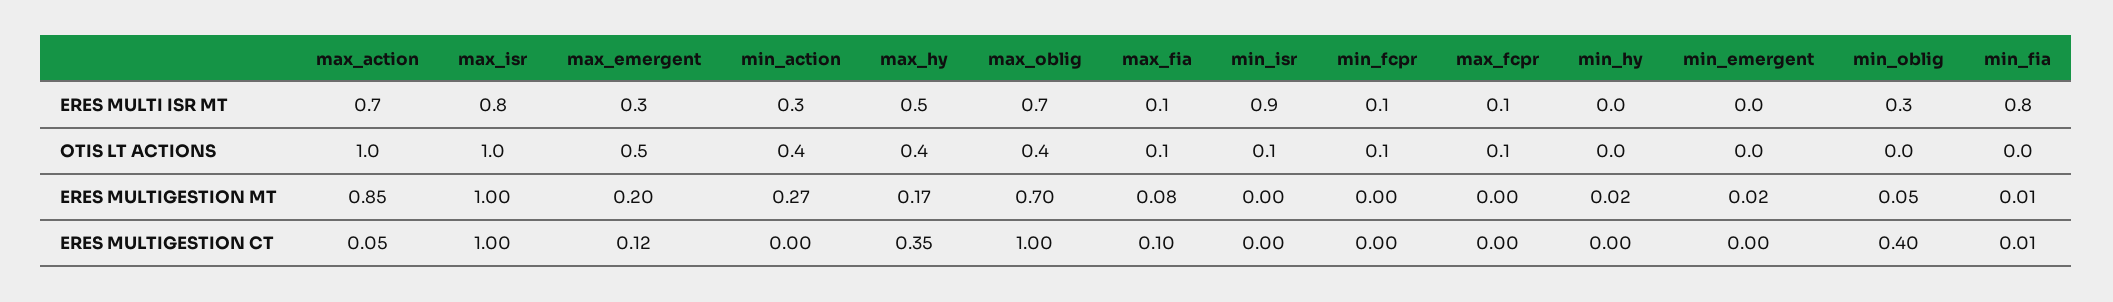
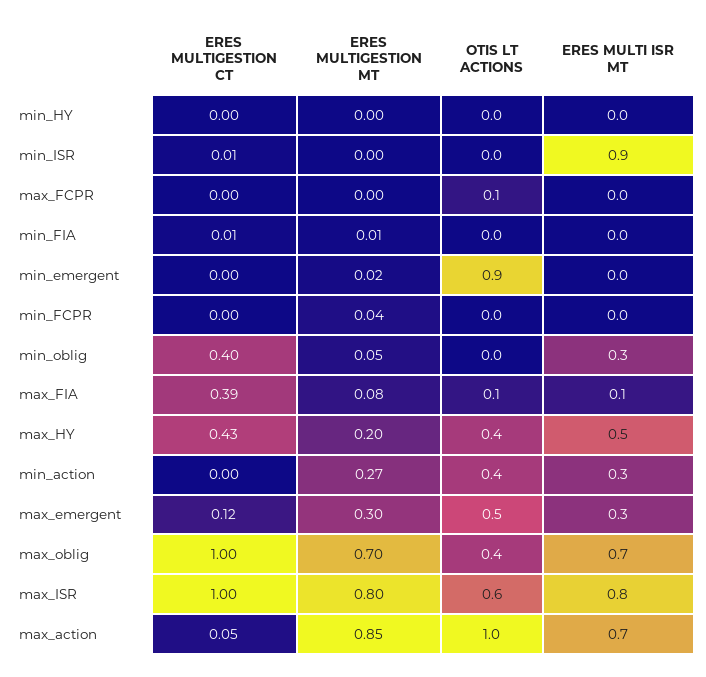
min_fcpr, ERES MULTI ISR MT: 0.1 -> 0
max_fcpr, ERES MULTI ISR MT: 0.1 -> 0
min_fia, ERES MULTI ISR MT: 0.8 -> 0
max_isr, OTIS LT ACTIONS: 1 -> 0.6
min_isr, OTIS LT ACTIONS: 0.1 -> 0
min_fcpr, OTIS LT ACTIONS: 0.1 -> 0
min_emergent, OTIS LT ACTIONS: 0 -> 0.9
max_isr, ERES MULTIGESTION MT: 1 -> 0.8
max_emergent, ERES MULTIGESTION MT: 0.2 -> 0.3
max_hy, ERES MULTIGESTION MT: 0.17 -> 0.2
min_fcpr, ERES MULTIGESTION MT: 0 -> 0.04
min_hy, ERES MULTIGESTION MT: 0.02 -> 0
max_hy, ERES MULTIGESTION CT: 0.35 -> 0.43
max_fia, ERES MULTIGESTION CT: 0.1 -> 0.39
min_isr, ERES MULTIGESTION CT: 0 -> 0.01

